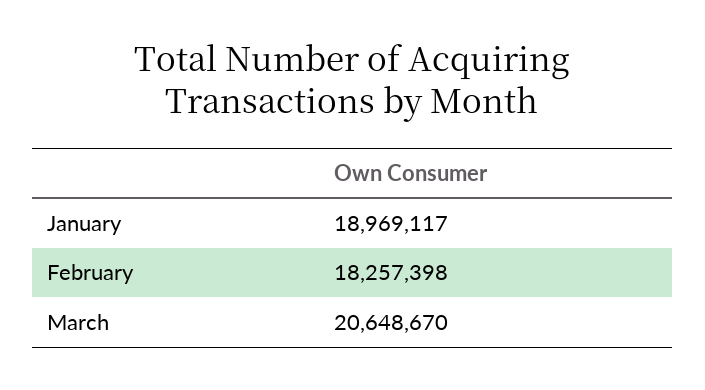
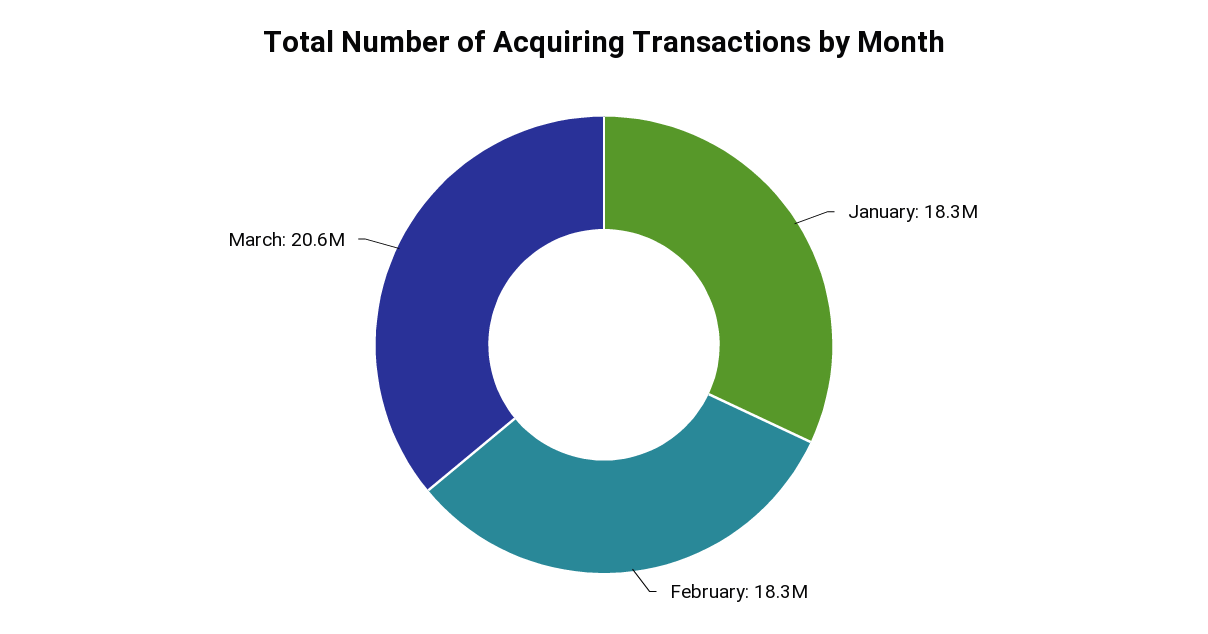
January: 18969117 -> 18300000

